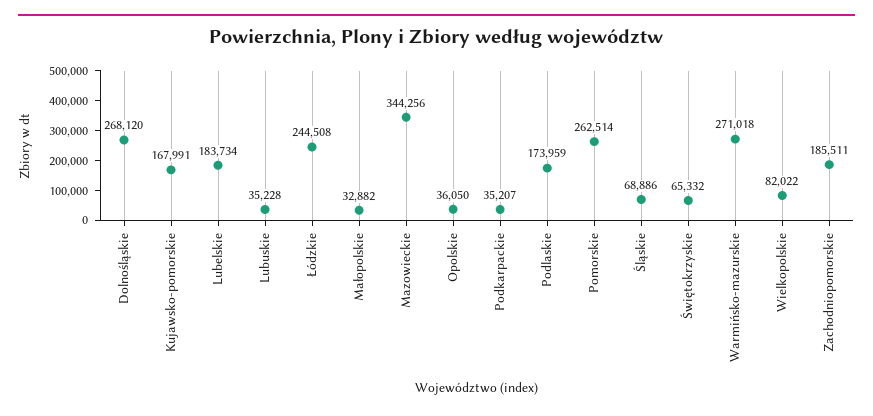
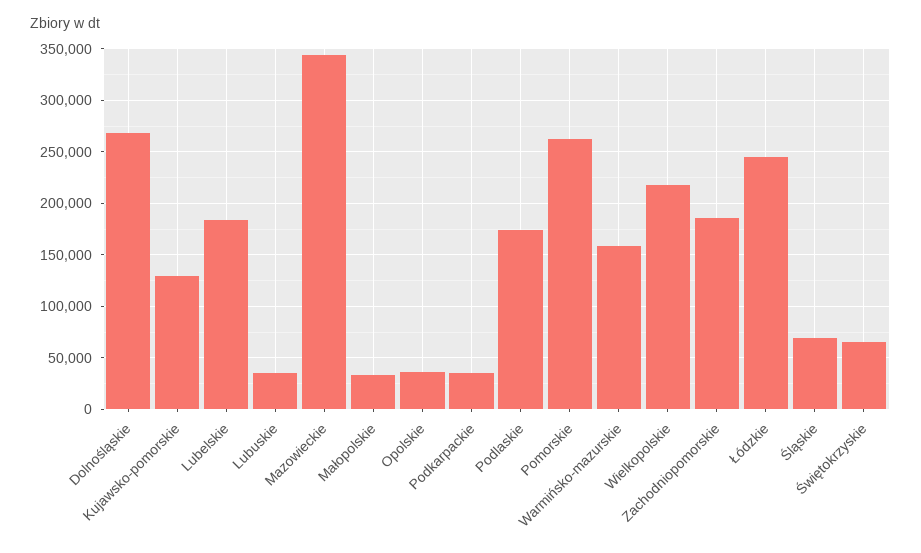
Kujawsko-pomorskie: 167991 -> 130000
Warmińsko-mazurskie: 271018 -> 160000
Wielkopolskie: 82022 -> 220000

